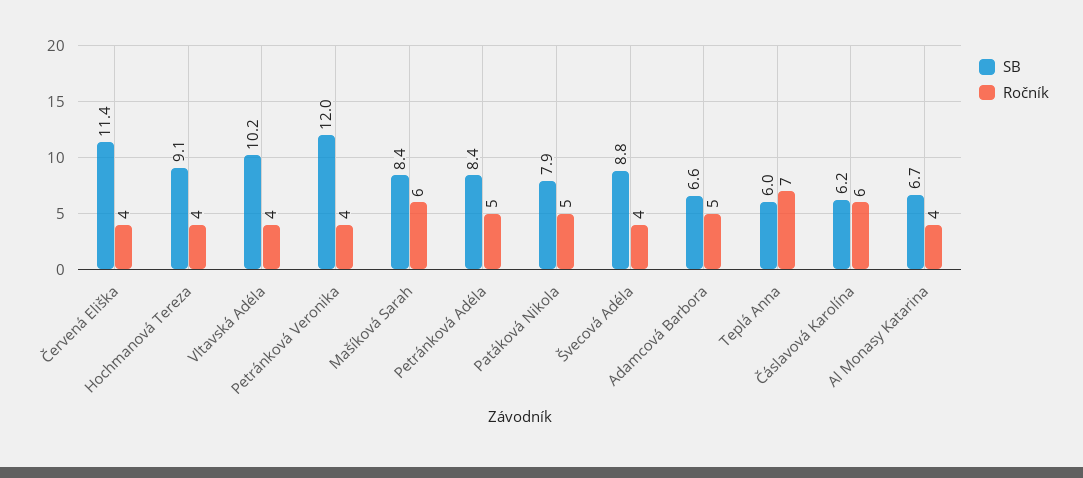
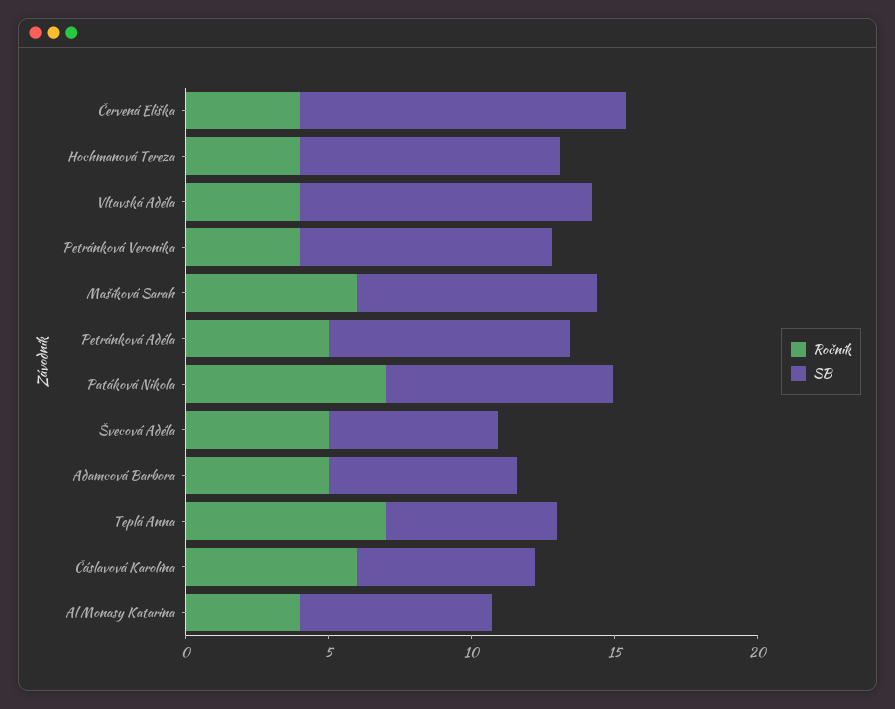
SB, Petránková Veronika: 12 -> 9
Ročník, Patáková Nikola: 5 -> 7
SB, Švecová Adéla: 8.8 -> 6
Ročník, Švecová Adéla: 4 -> 5

